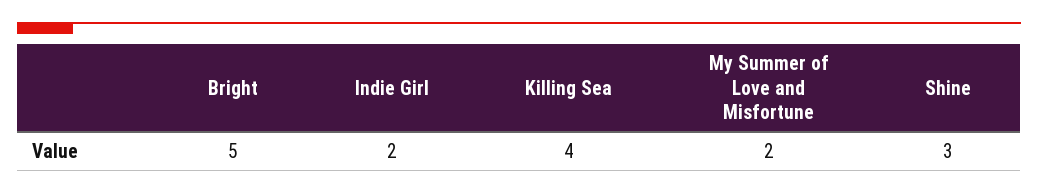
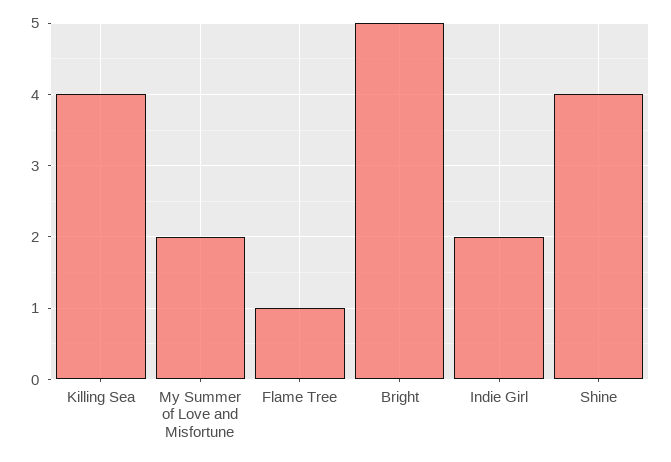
Shine: 3 -> 4
Flame Tree: none -> 1

